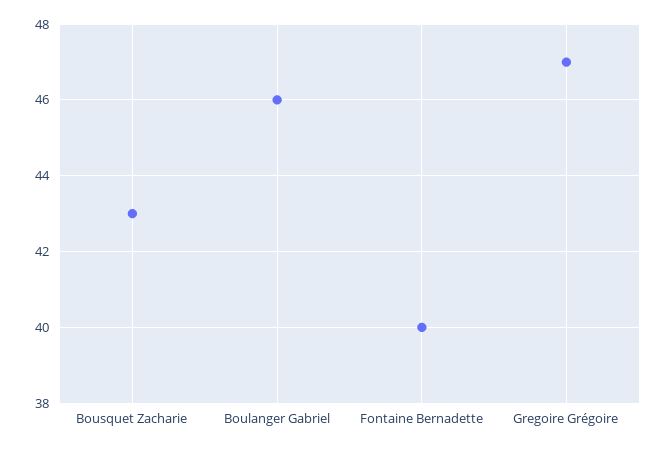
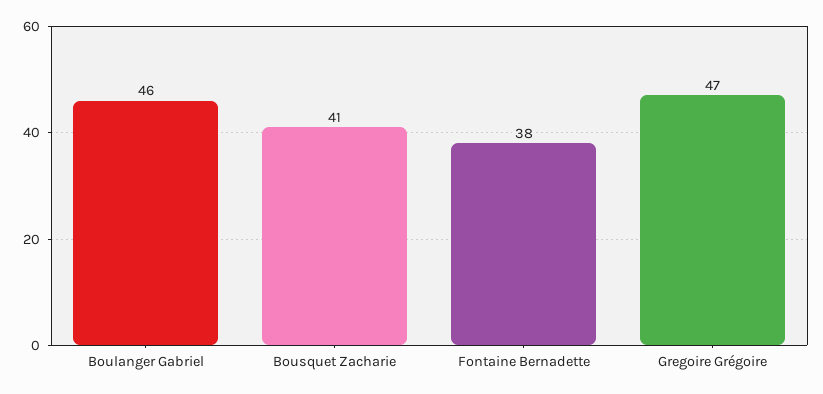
Bousquet Zacharie: 43 -> 41
Fontaine Bernadette: 40 -> 38

